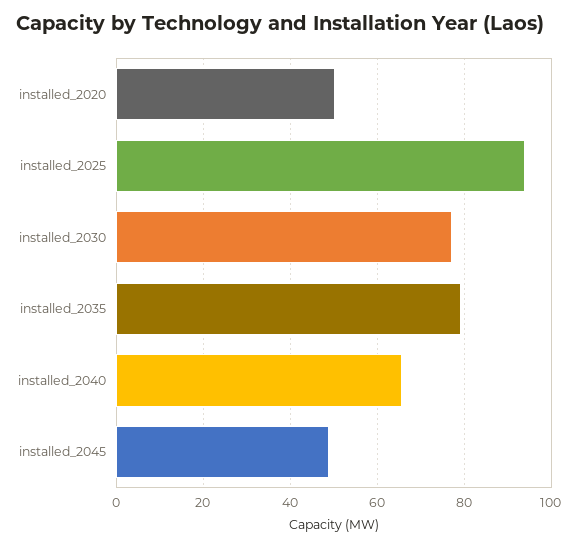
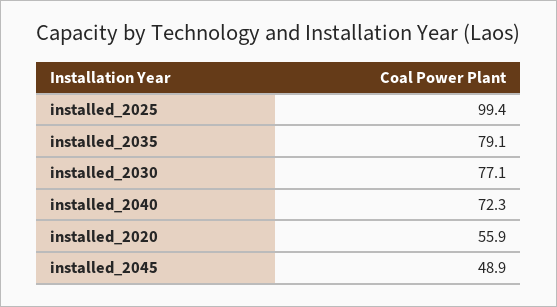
installed_2020: 50 -> 55.9
installed_2025: 94 -> 99.4
installed_2040: 66 -> 72.3

